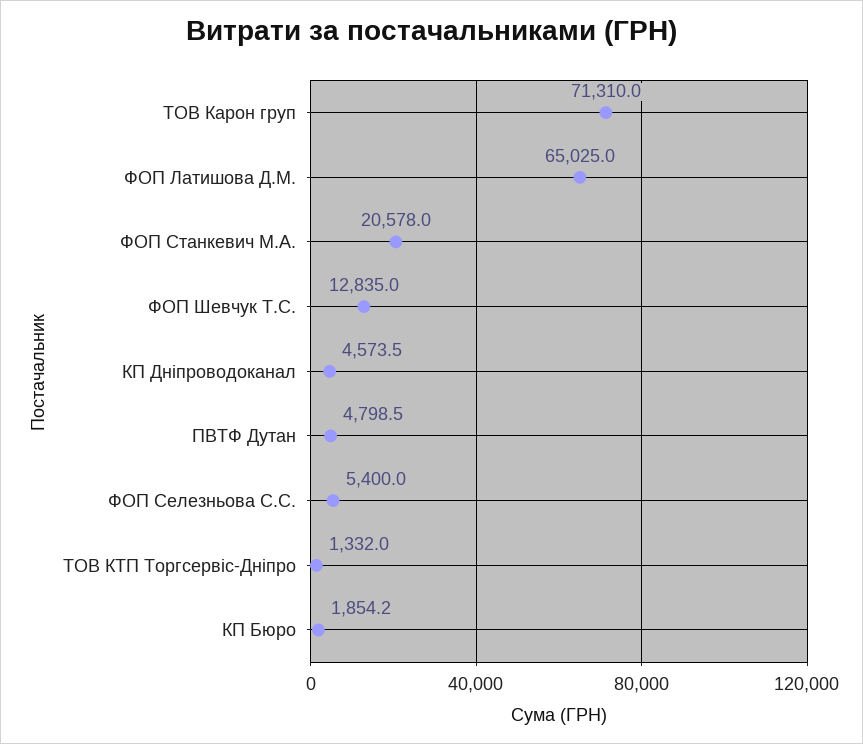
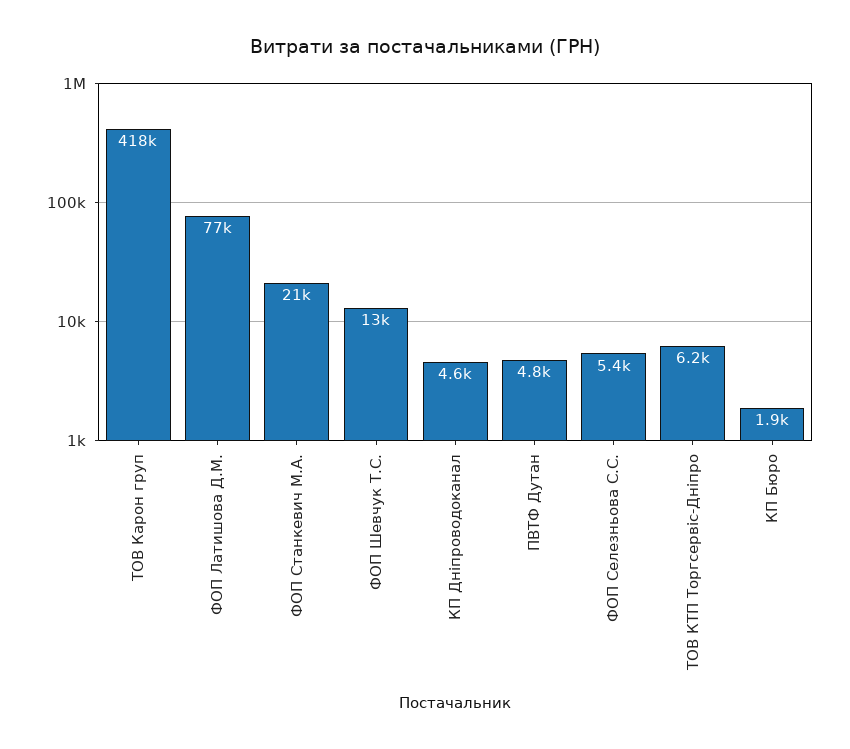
ТОВ Карон груп: 71310 -> 418000
ФОП Латишова Д.М.: 65025 -> 77000
ТОВ КТП Торгсервіс-Дніпро: 1332 -> 6200

